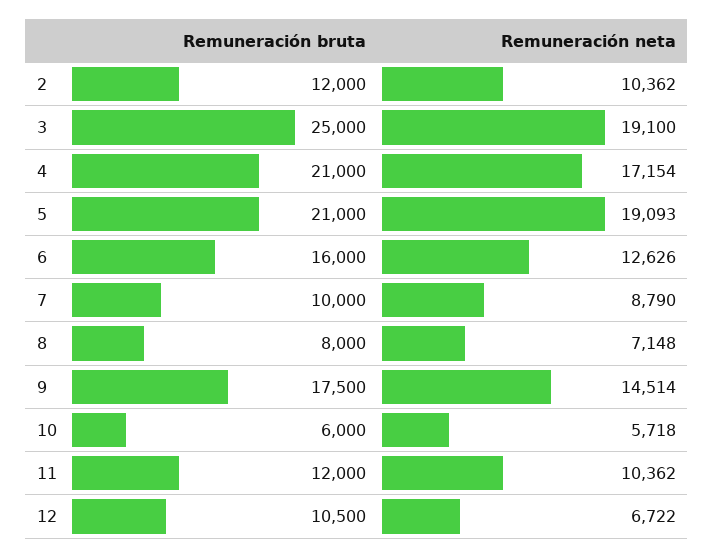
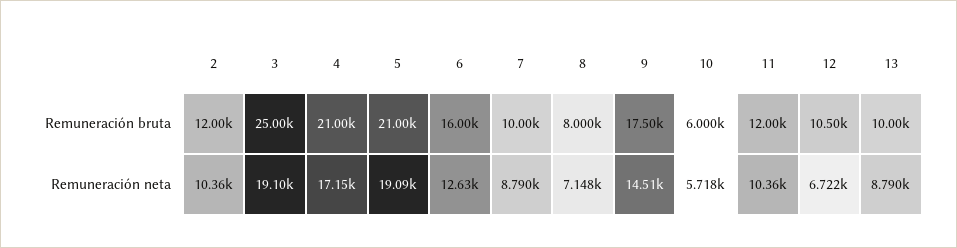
Remuneración bruta, 13: none -> 10000
Remuneración neta, 13: none -> 8790

